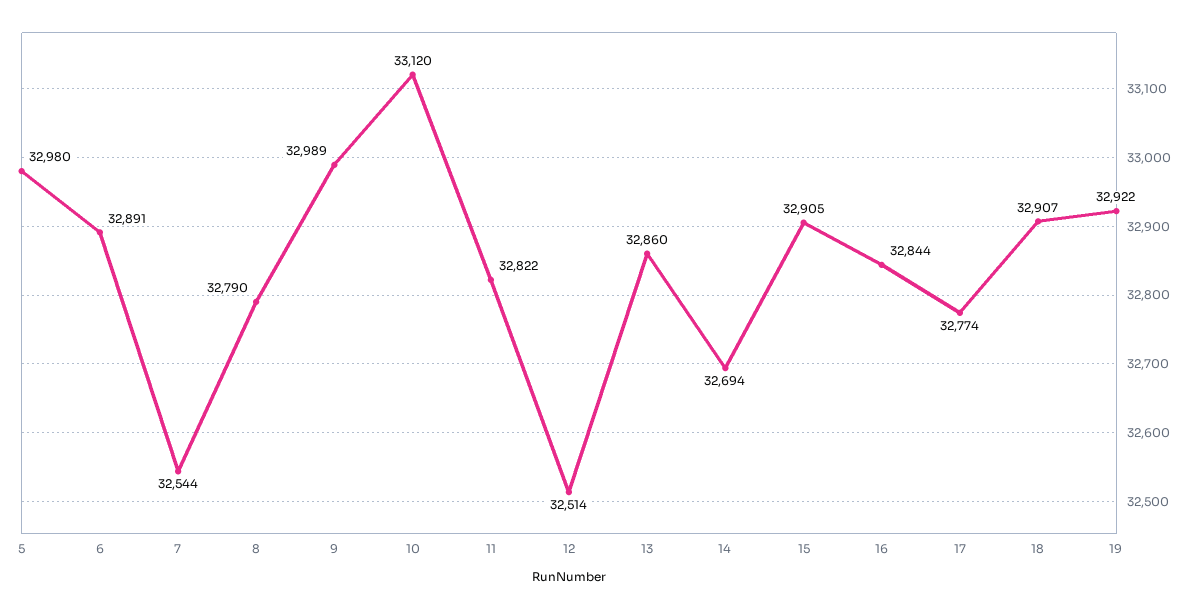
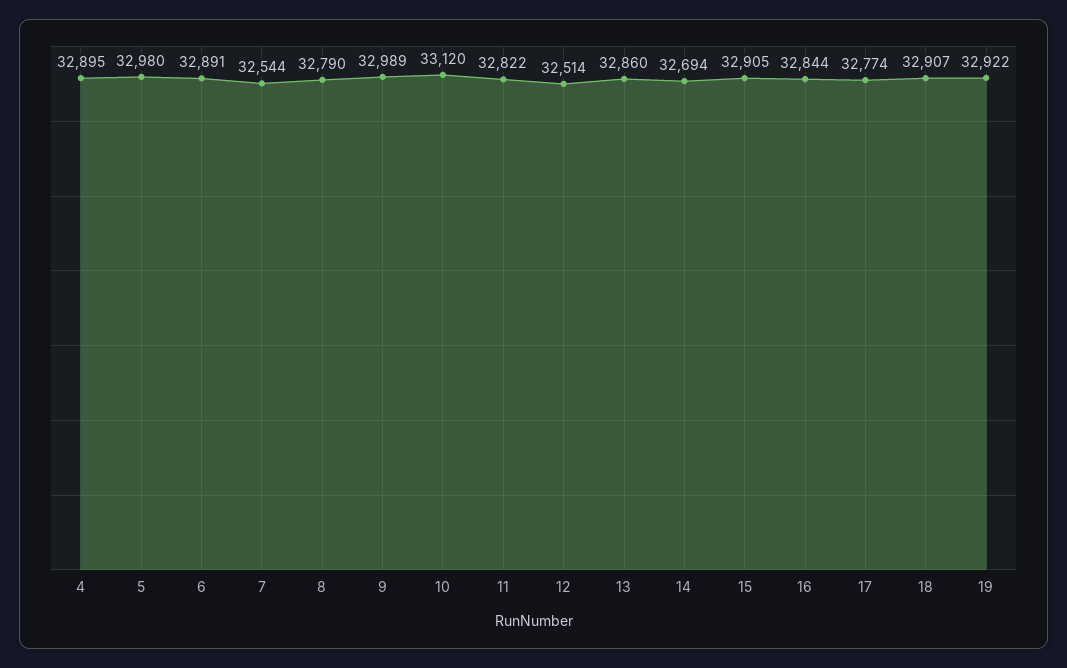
4: none -> 32895

